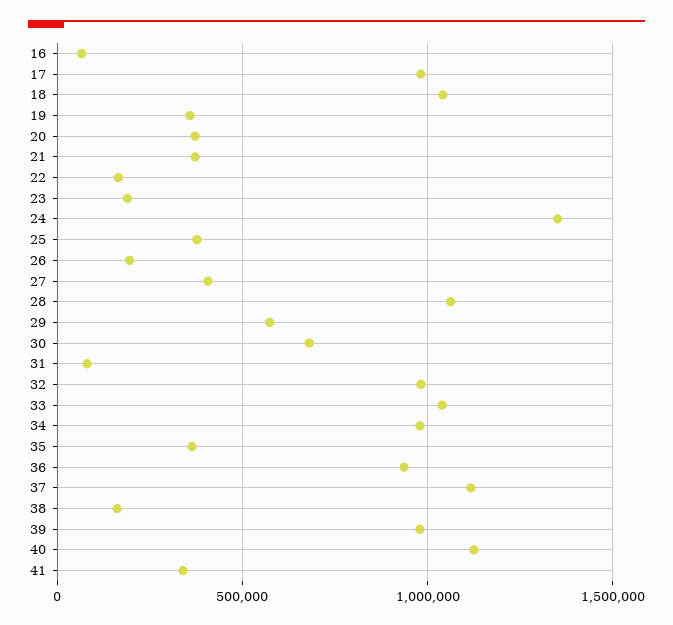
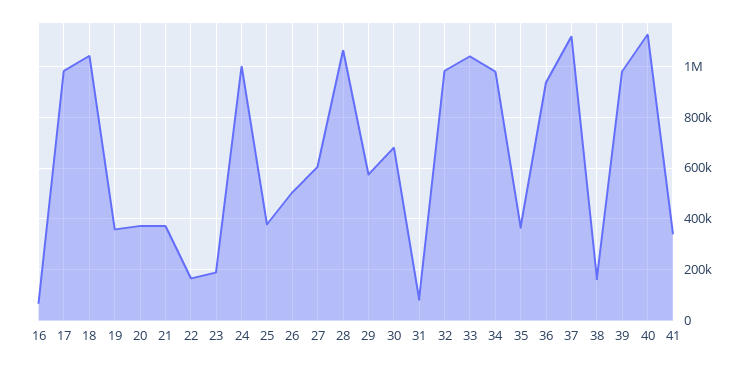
24: 1350000 -> 1000000
26: 200000 -> 500000
27: 400000 -> 600000

